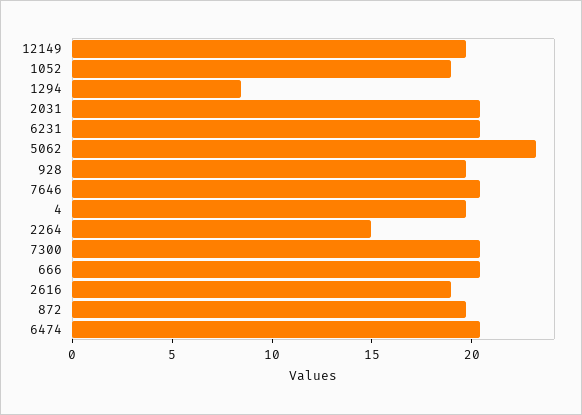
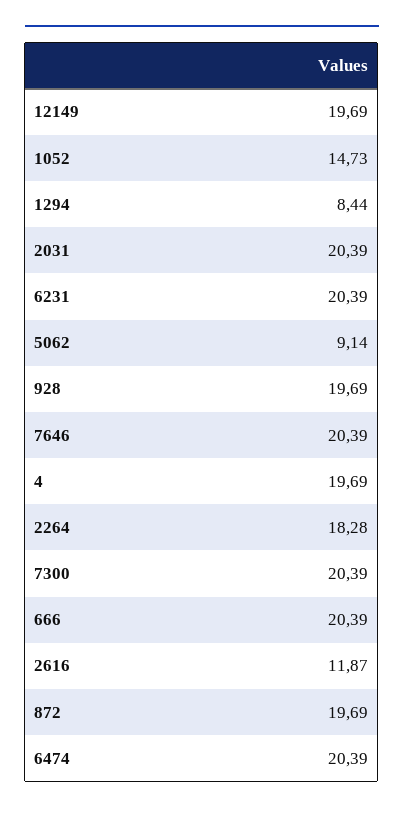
1052: 19 -> 14.73
5062: 23 -> 9.14
2264: 15 -> 18.28
2616: 19 -> 11.87

